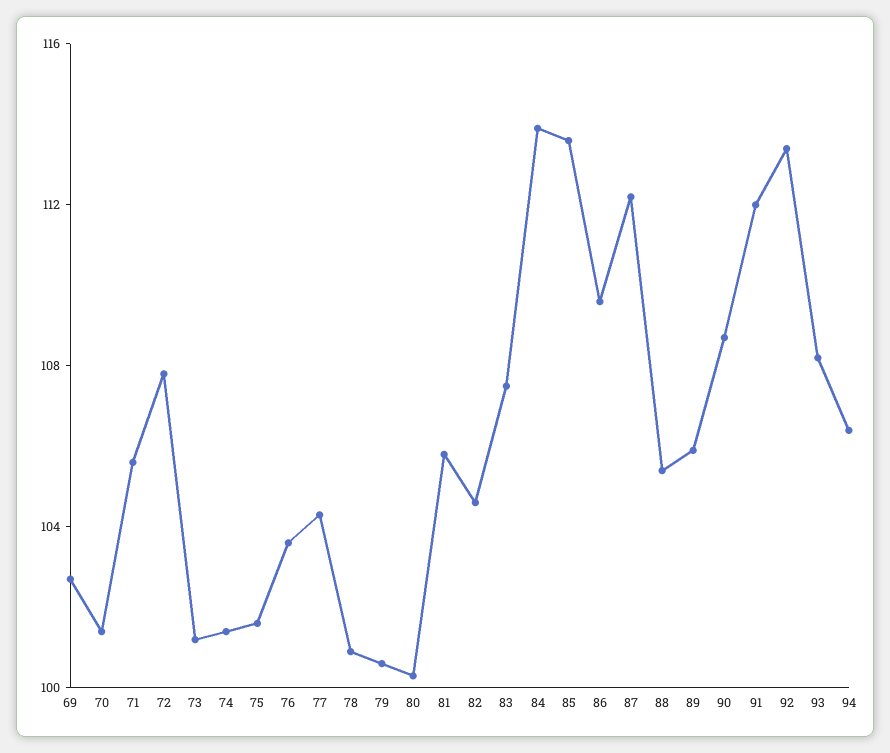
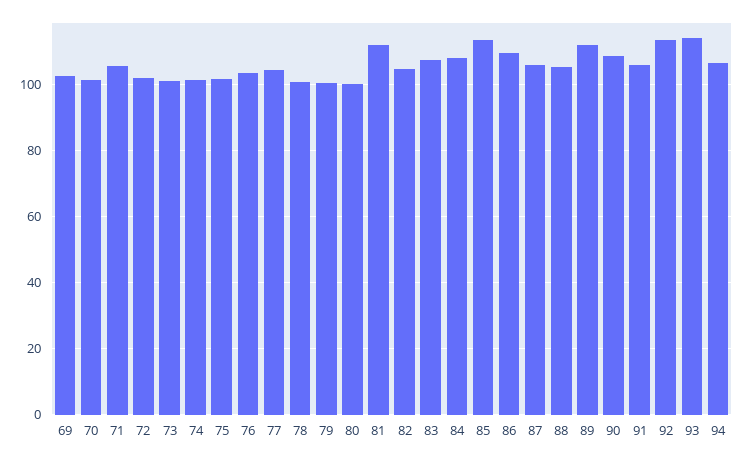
72: 108 -> 102
81: 106 -> 112
84: 114 -> 108
87: 112 -> 106
89: 106 -> 112
91: 112 -> 106
93: 108 -> 114

